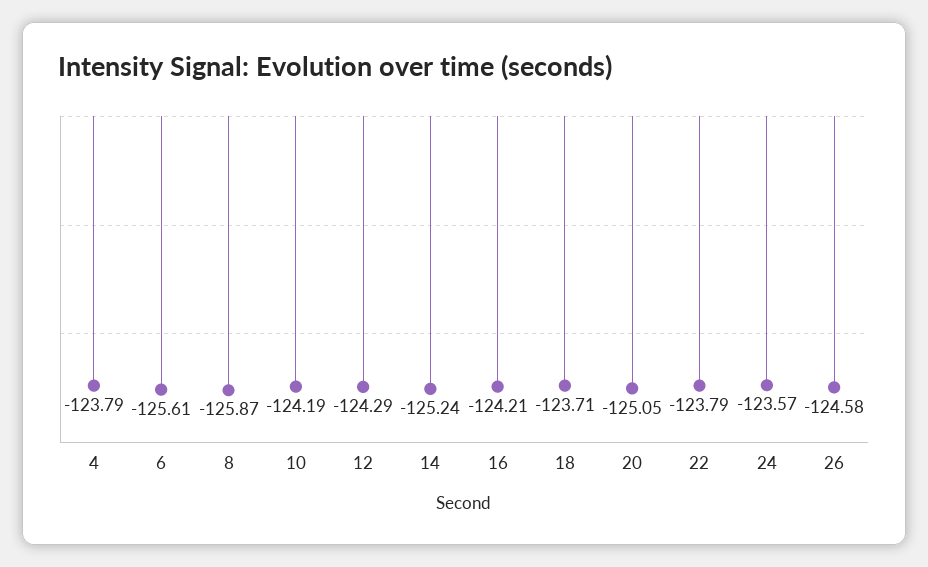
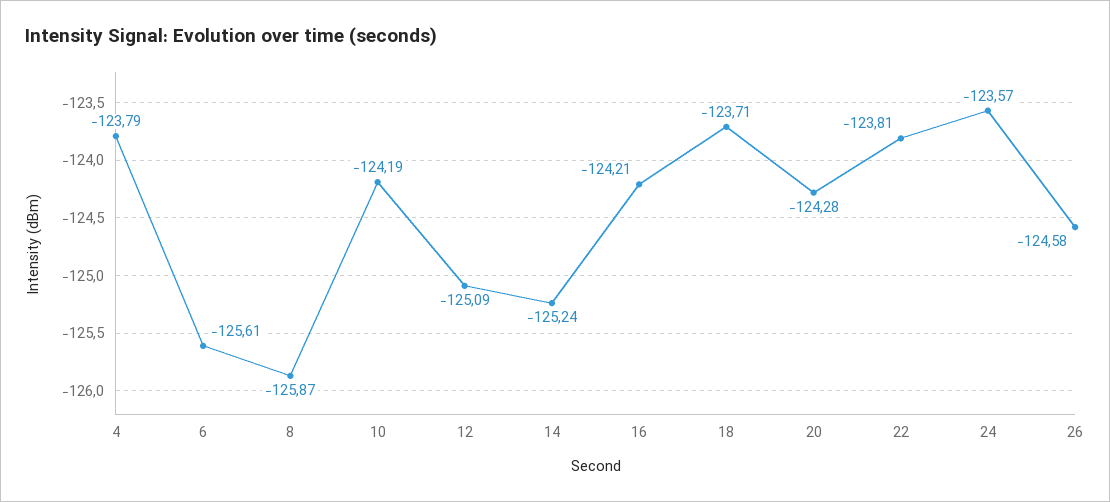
12: -124.29 -> -125.09
20: -125.05 -> -124.28
22: -123.79 -> -123.81

